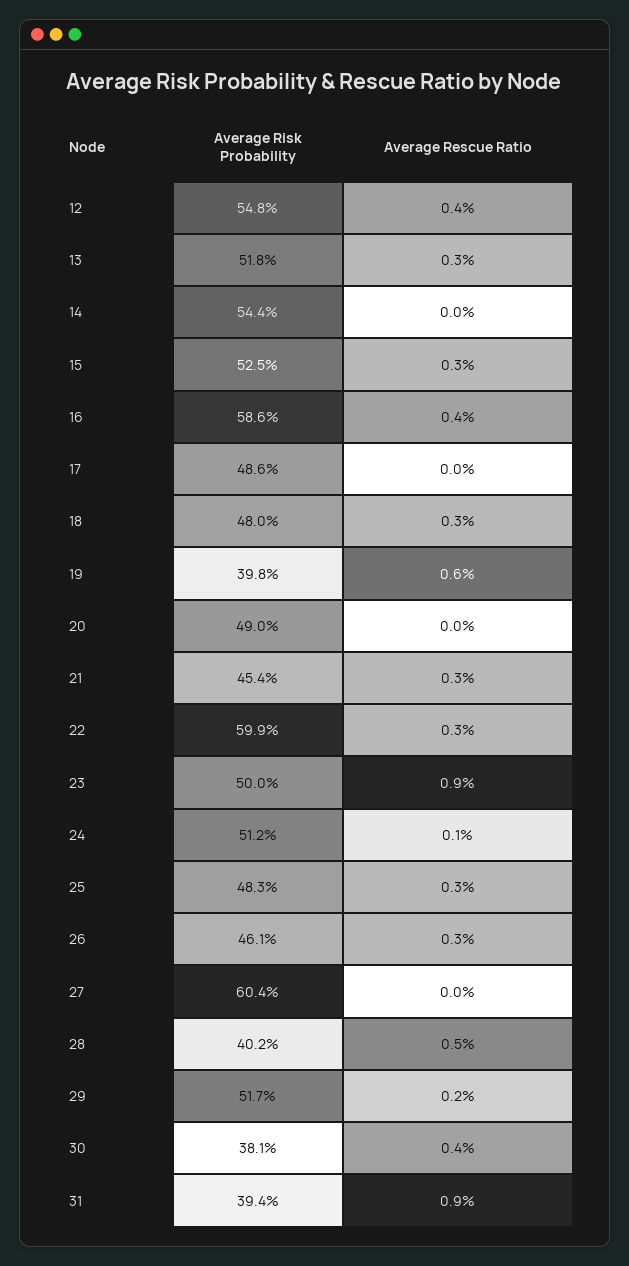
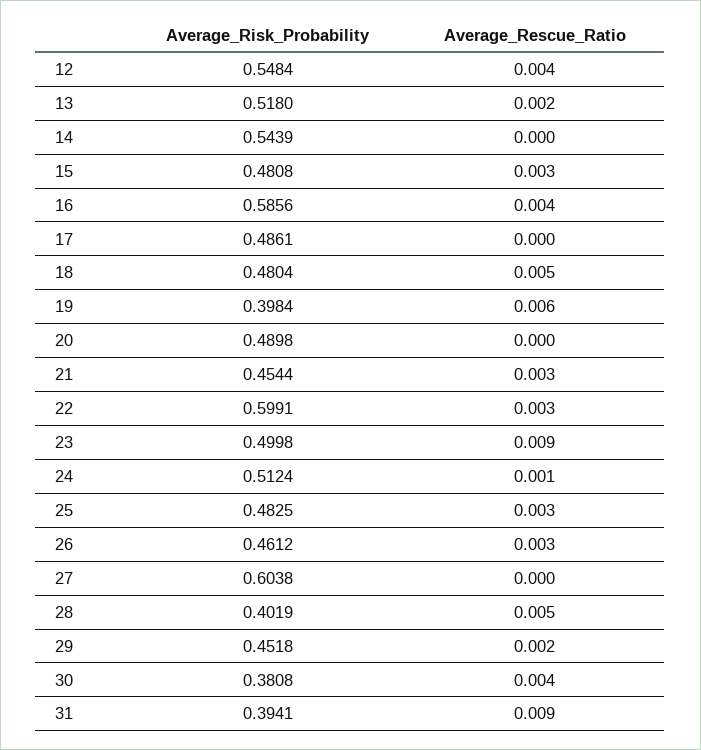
Average Rescue Ratio, 13: 0.003 -> 0.002
Average Risk Probability, 15: 0.525 -> 0.4808
Average Rescue Ratio, 18: 0.003 -> 0.005
Average Risk Probability, 29: 0.517 -> 0.4518

